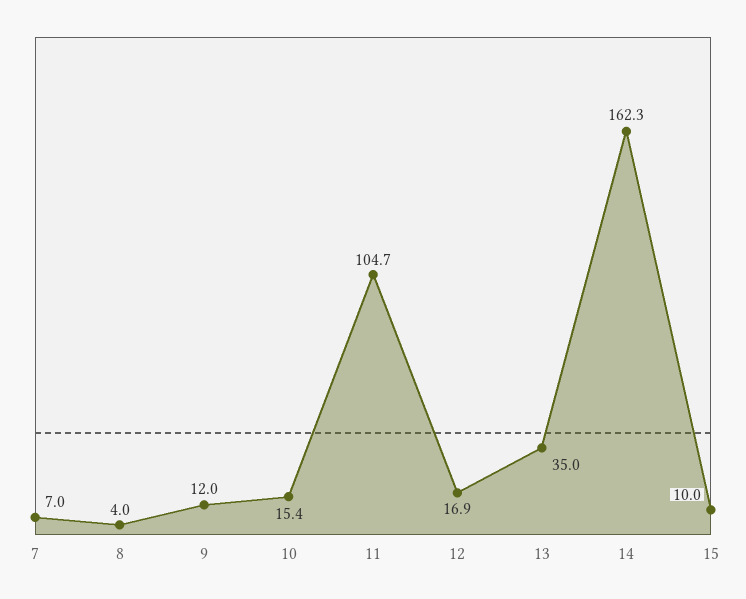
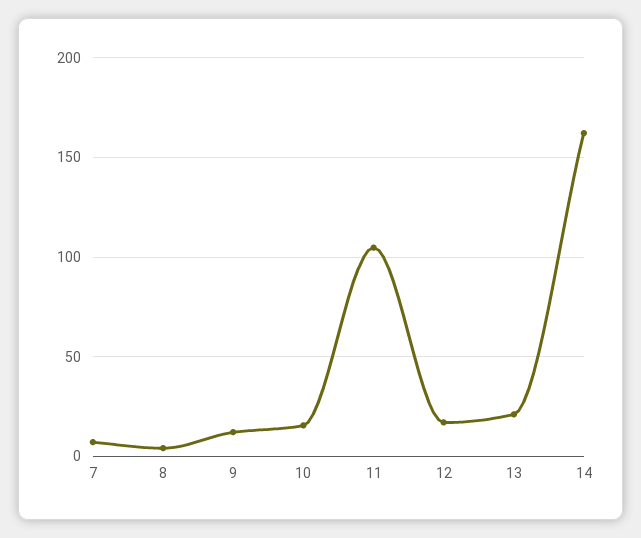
13: 35 -> 20
15: 10 -> none

